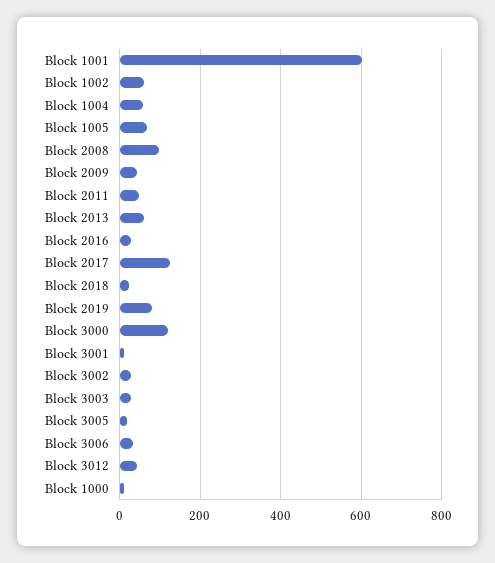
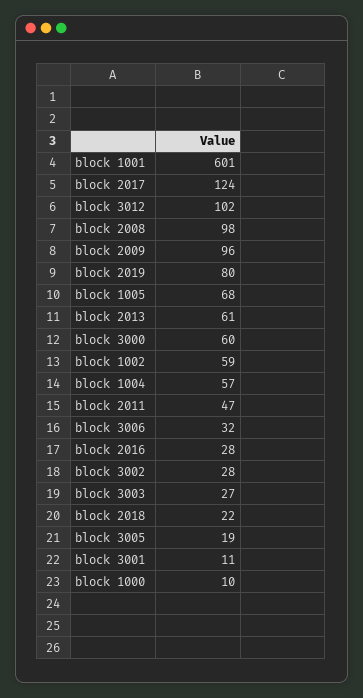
Block 2009: 40 -> 96
Block 3000: 120 -> 60
Block 3012: 40 -> 102

